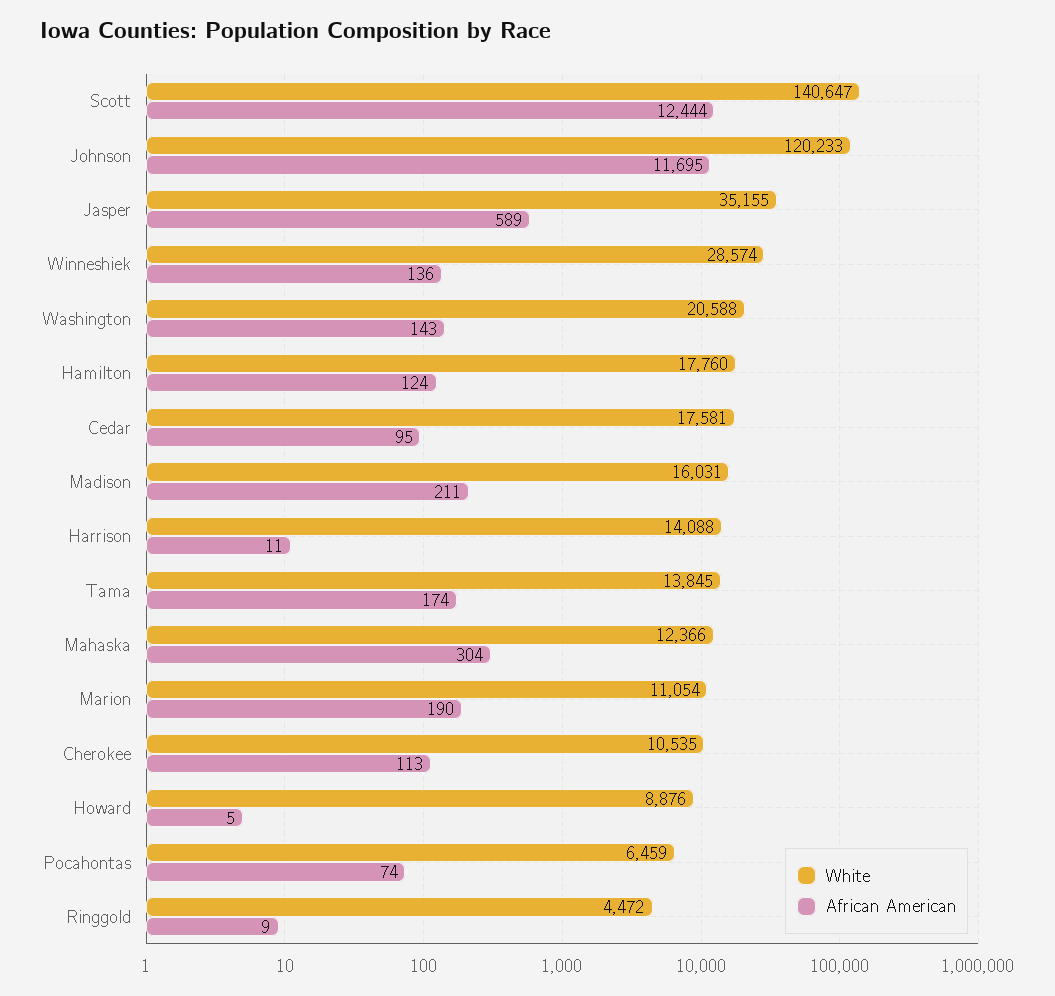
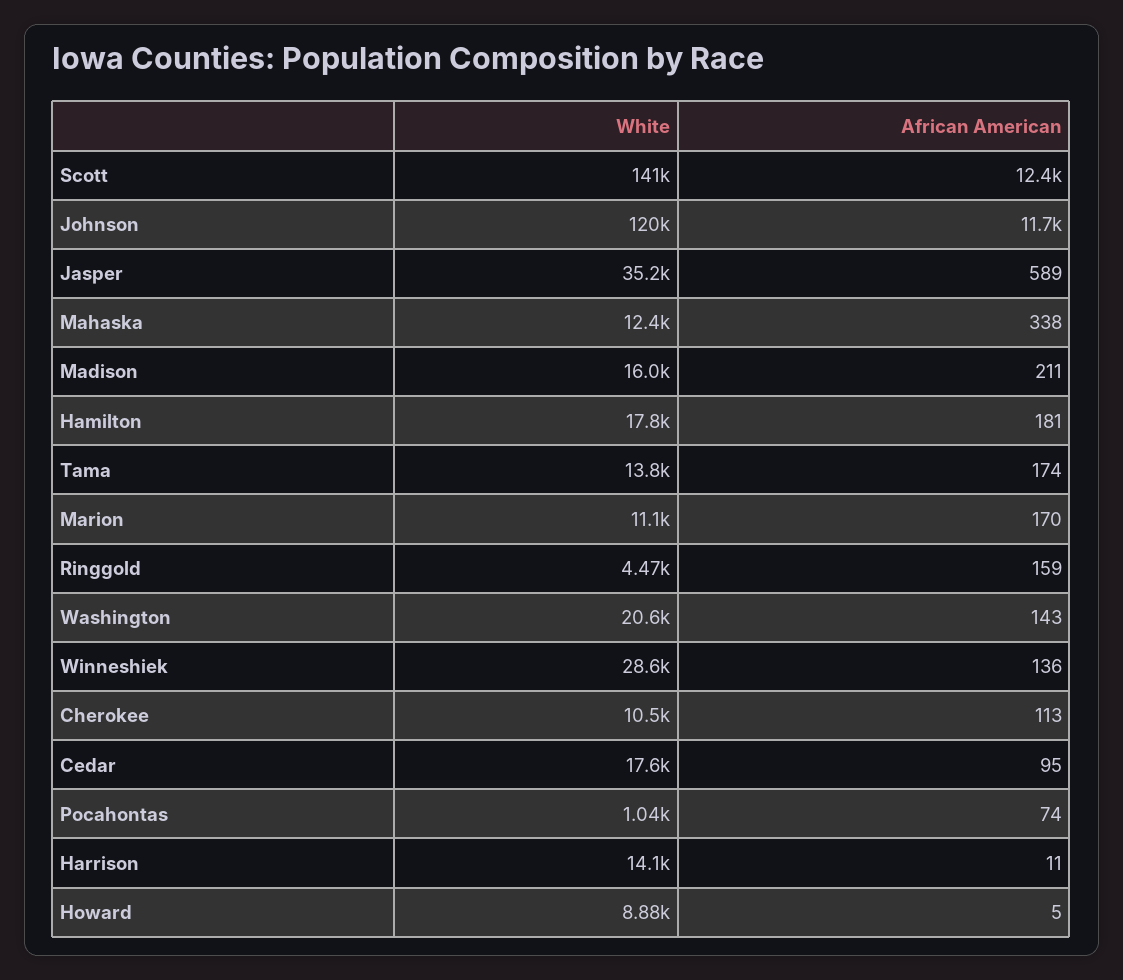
African American, Hamilton: 124 -> 181
African American, Mahaska: 304 -> 338
African American, Marion: 190 -> 170
White, Pocahontas: 6459 -> 1040
African American, Ringgold: 9 -> 159

